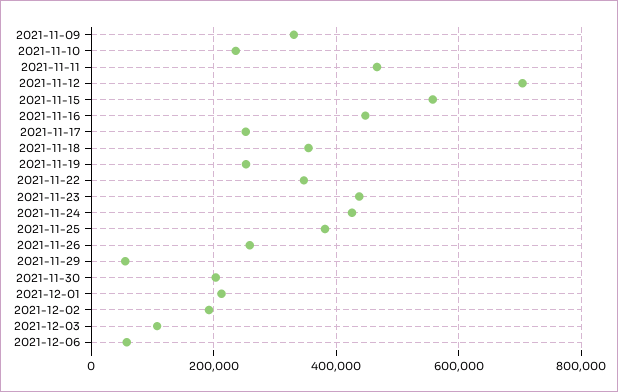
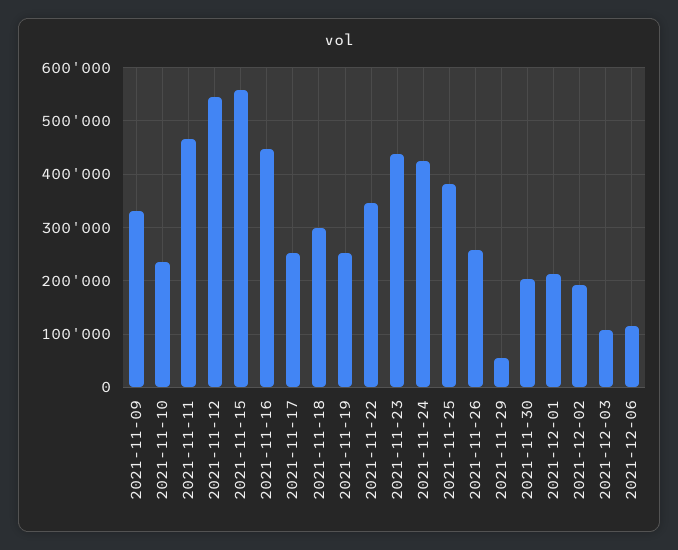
2021-11-12: 700000 -> 540000
2021-11-18: 360000 -> 300000
2021-12-06: 60000 -> 120000

